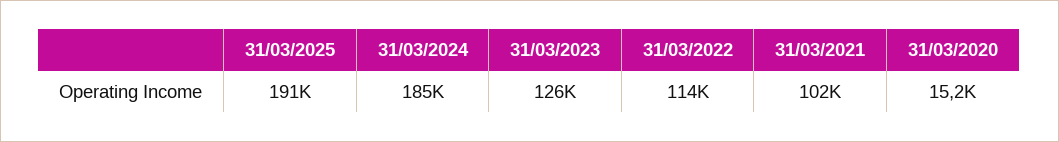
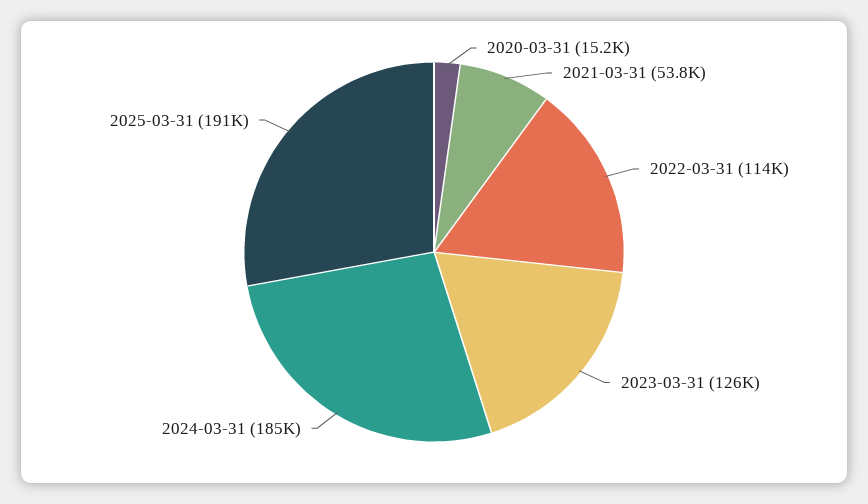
31/03/2021: 102000 -> 53800

